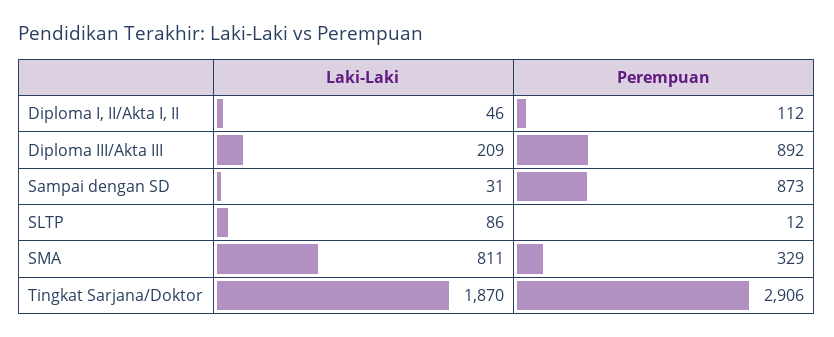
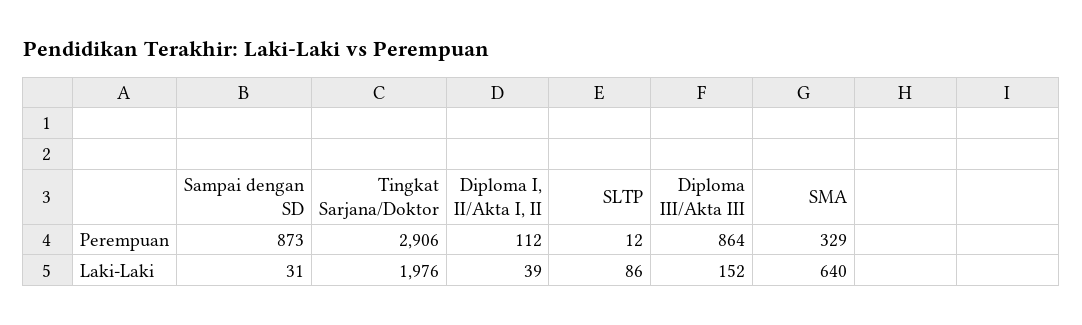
Laki-Laki, Diploma I, II/Akta I, II: 46 -> 39
Laki-Laki, Diploma III/Akta III: 209 -> 152
Perempuan, Diploma III/Akta III: 892 -> 864
Laki-Laki, SMA: 811 -> 640
Laki-Laki, Tingkat Sarjana/Doktor: 1870 -> 1976

